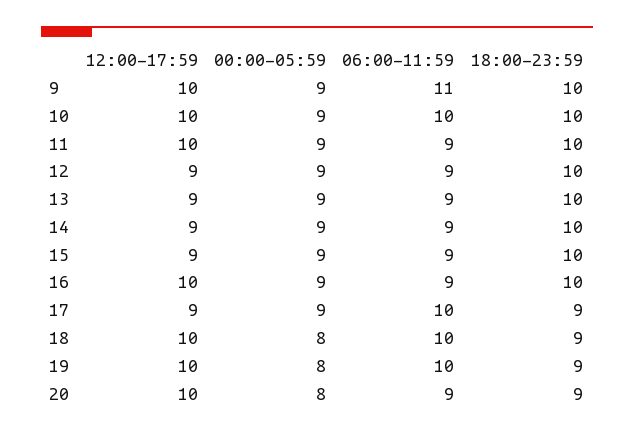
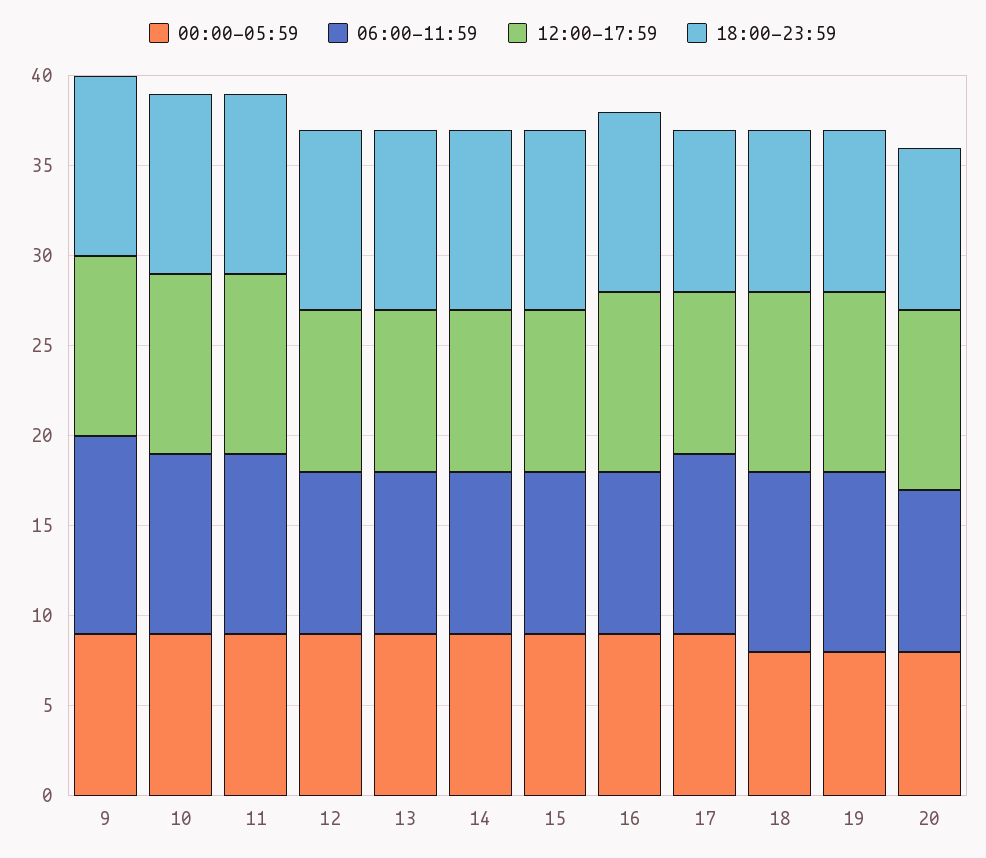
06:00-11:59, 11: 9 -> 10

